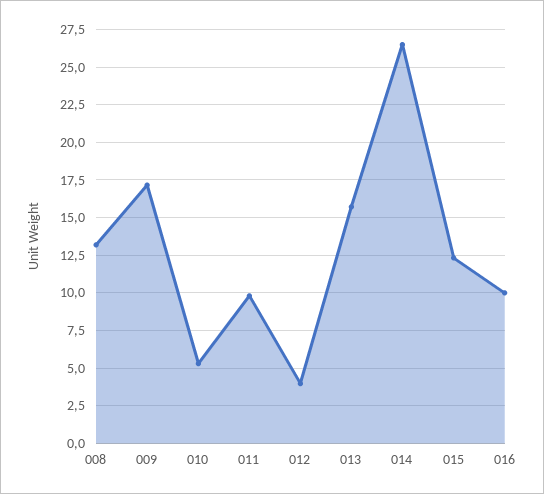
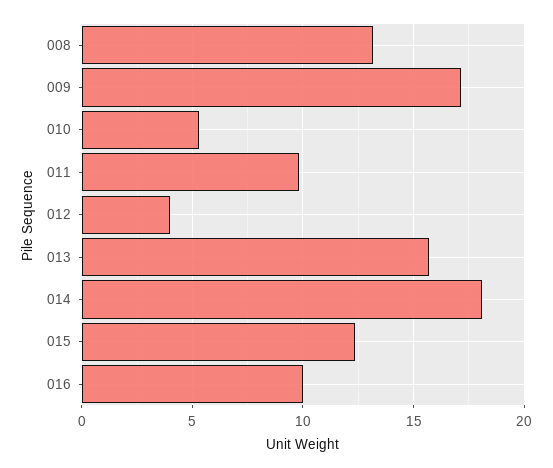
014: 26.5 -> 18

